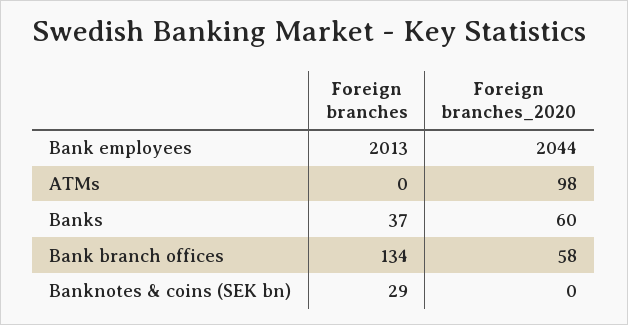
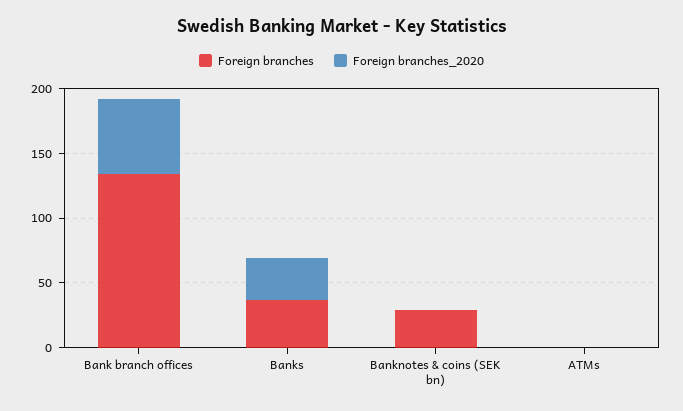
Foreign branches, Bank employees: 2013 -> none
Foreign branches_2020, Bank employees: 2044 -> none
Foreign branches_2020, ATMs: 98 -> 0
Foreign branches_2020, Banks: 60 -> 30

